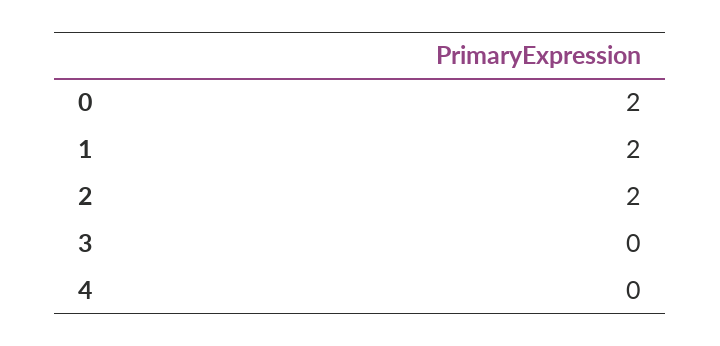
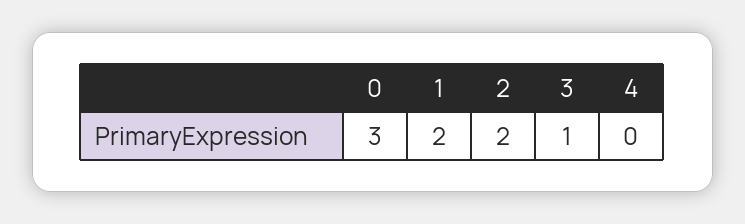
0: 2 -> 3
3: 0 -> 1

